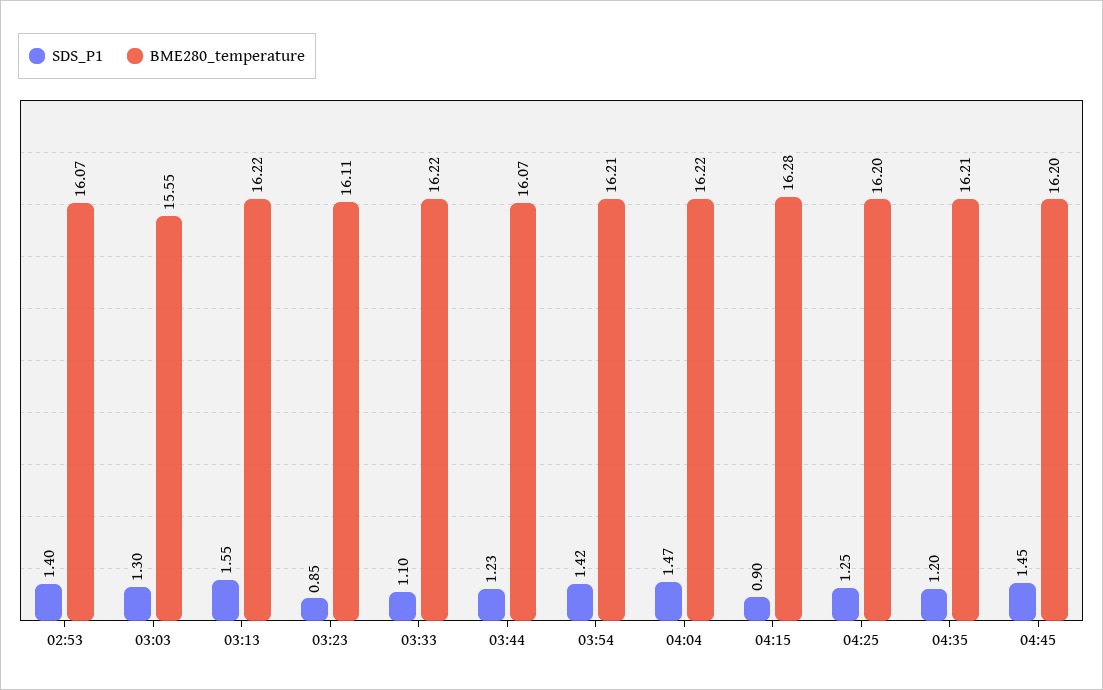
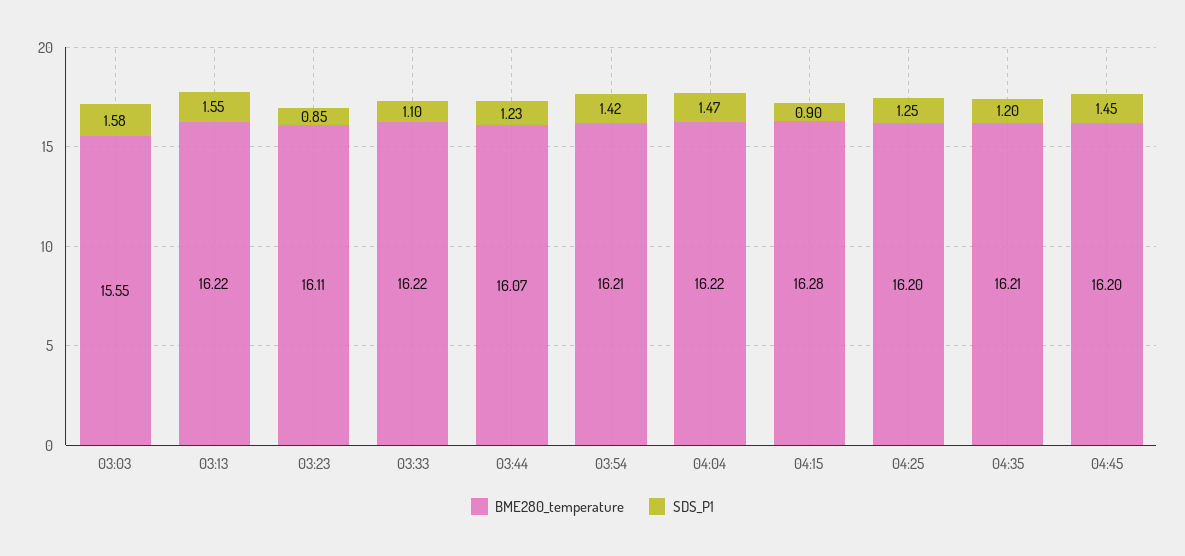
SDS_P1, 02:53: 1.4 -> none
BME280_temperature, 02:53: 16.07 -> none
SDS_P1, 03:03: 1.3 -> 1.58

